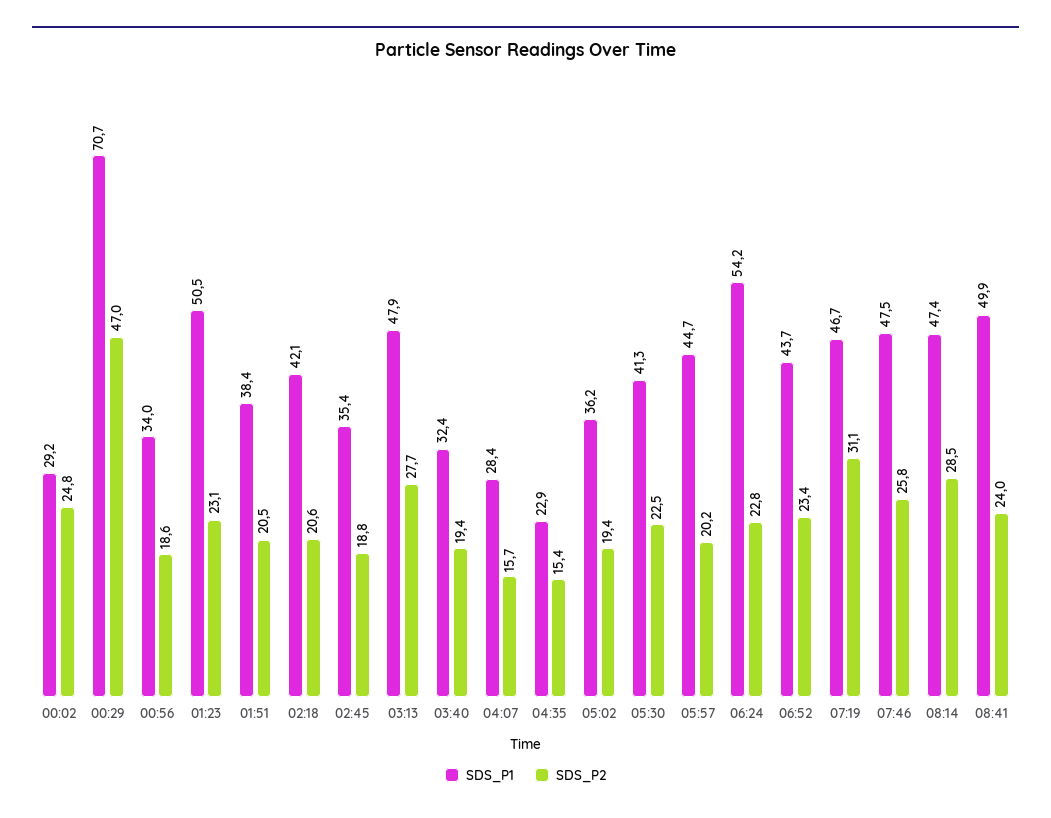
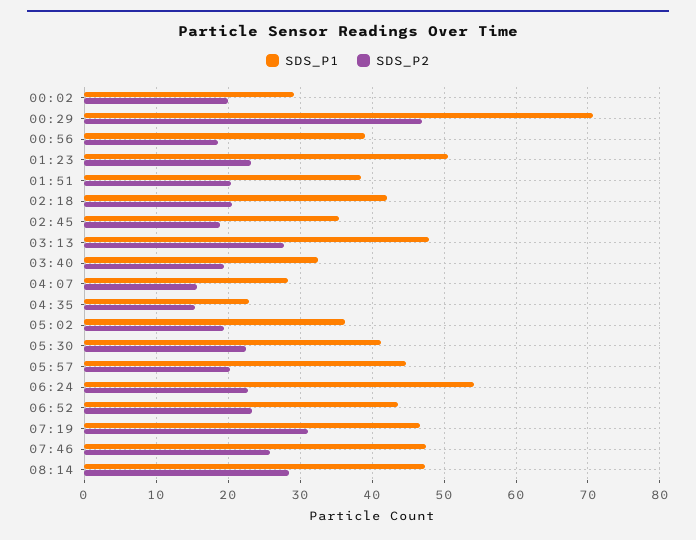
SDS_P2, 00:02: 24.8 -> 20
SDS_P1, 00:56: 34 -> 39
SDS_P1, 08:41: 49.9 -> none
SDS_P2, 08:41: 24 -> none

